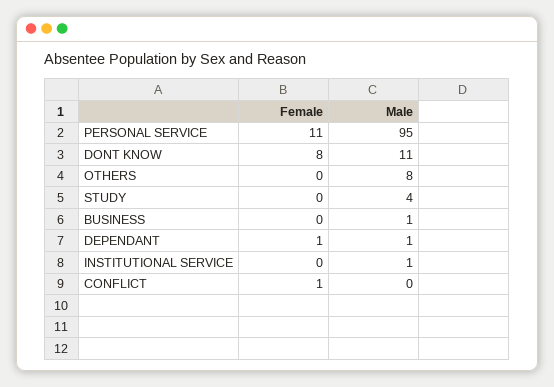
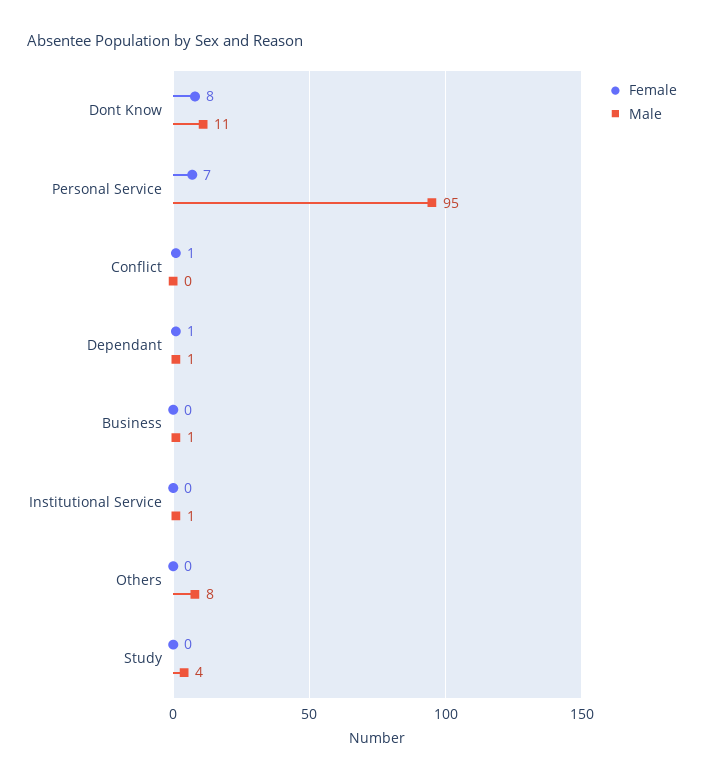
Female, PERSONAL SERVICE: 11 -> 7

